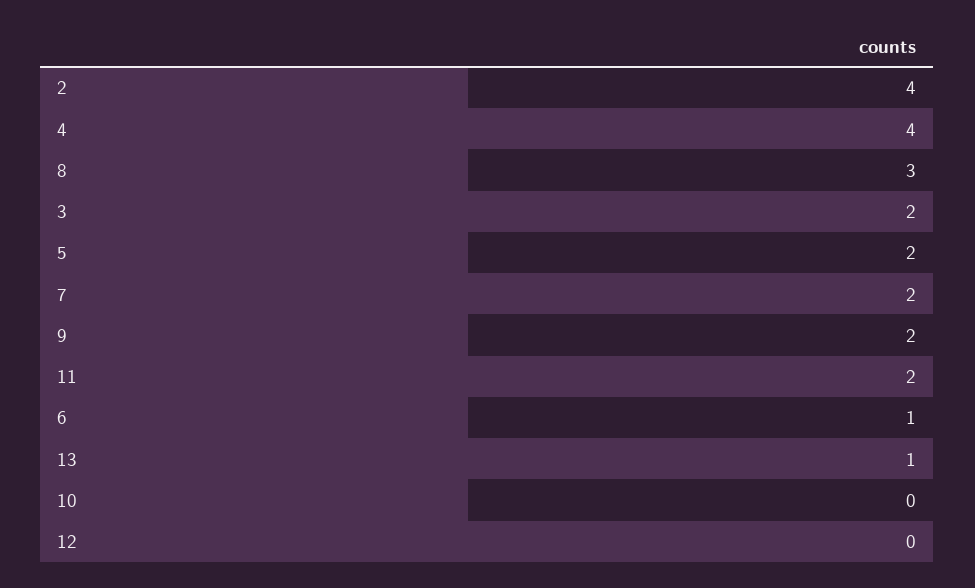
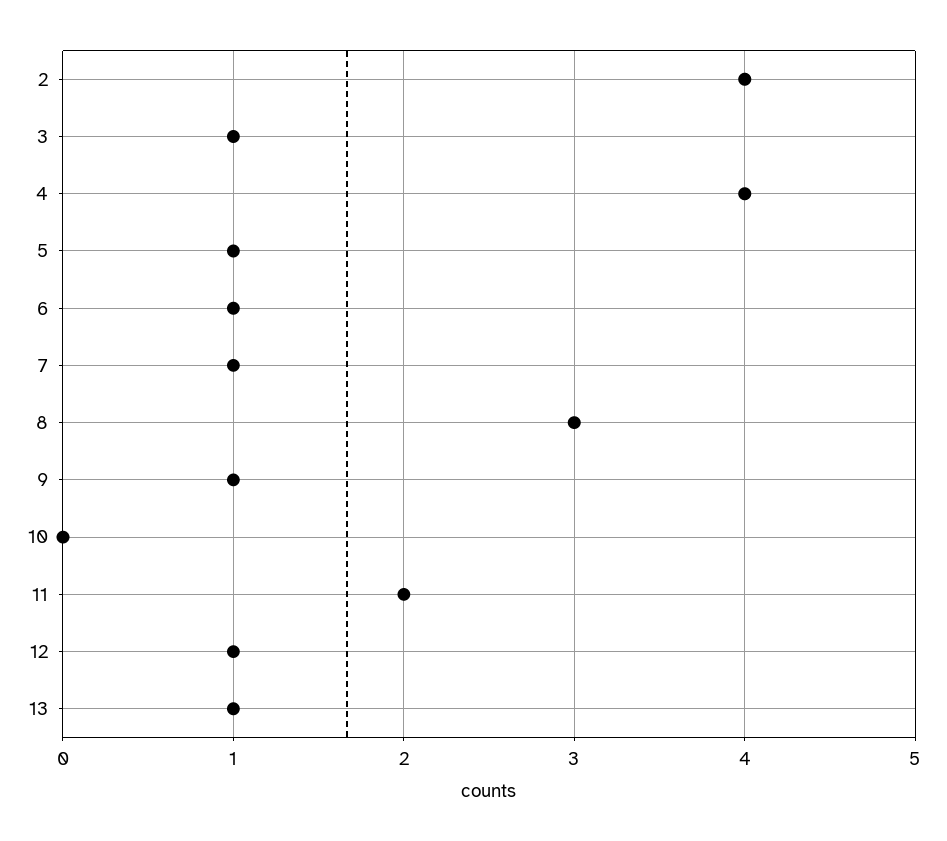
3: 2 -> 1
5: 2 -> 1
7: 2 -> 1
9: 2 -> 1
12: 0 -> 1

